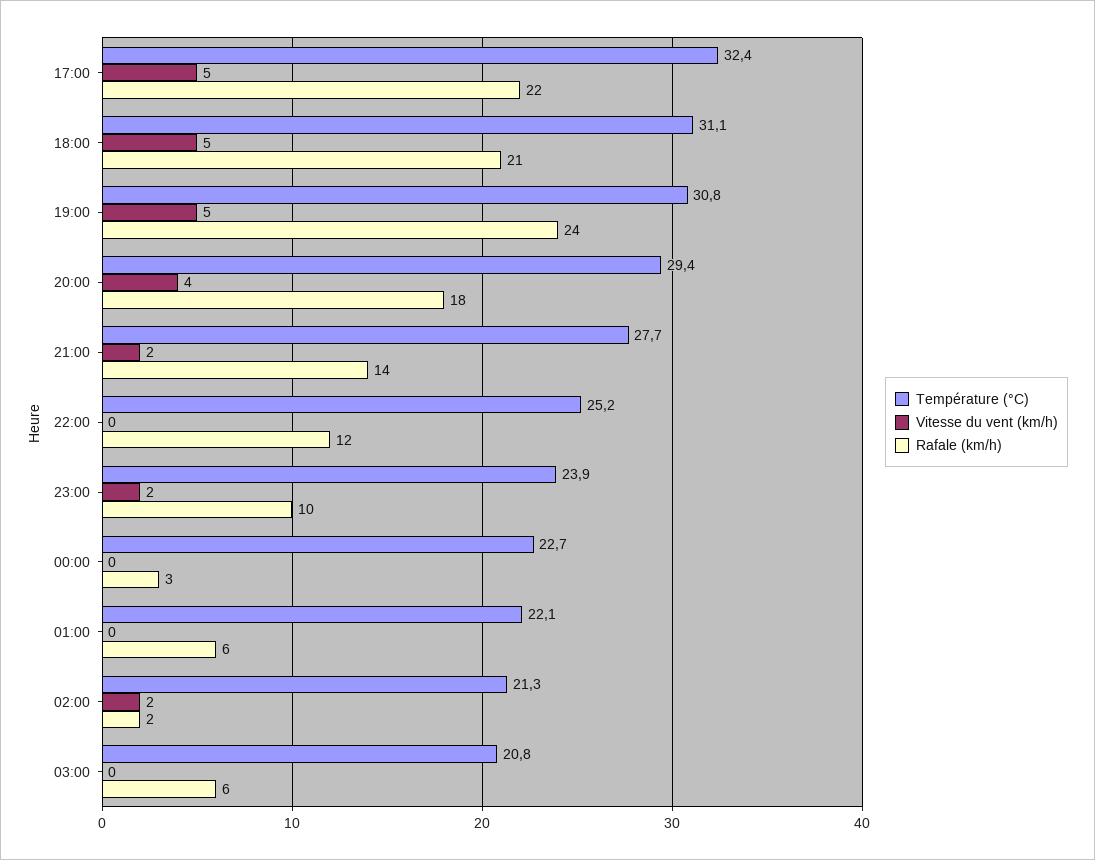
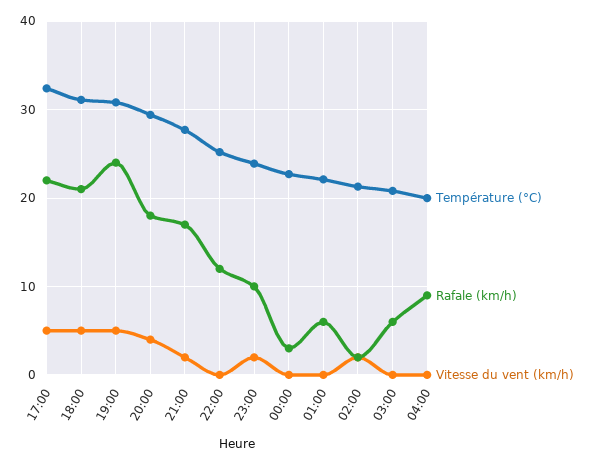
Rafale (km/h), 21:00: 14 -> 17
Température (°C), 04:00: none -> 20
Rafale (km/h), 04:00: none -> 9
Vitesse du vent (km/h), 04:00: none -> 0

